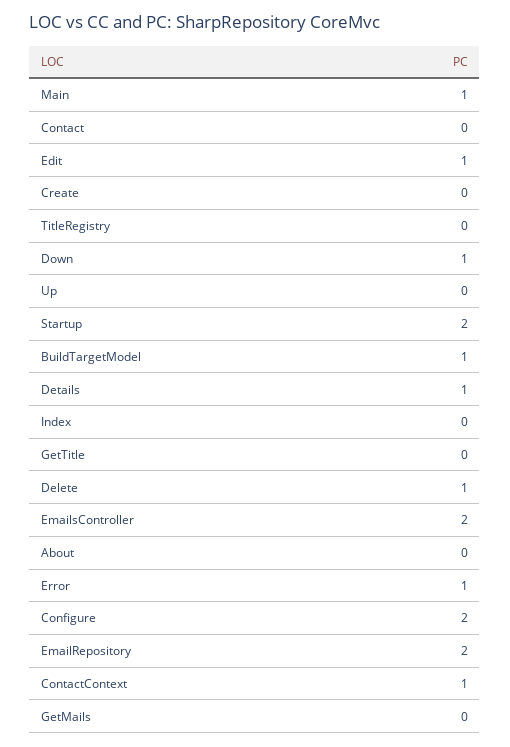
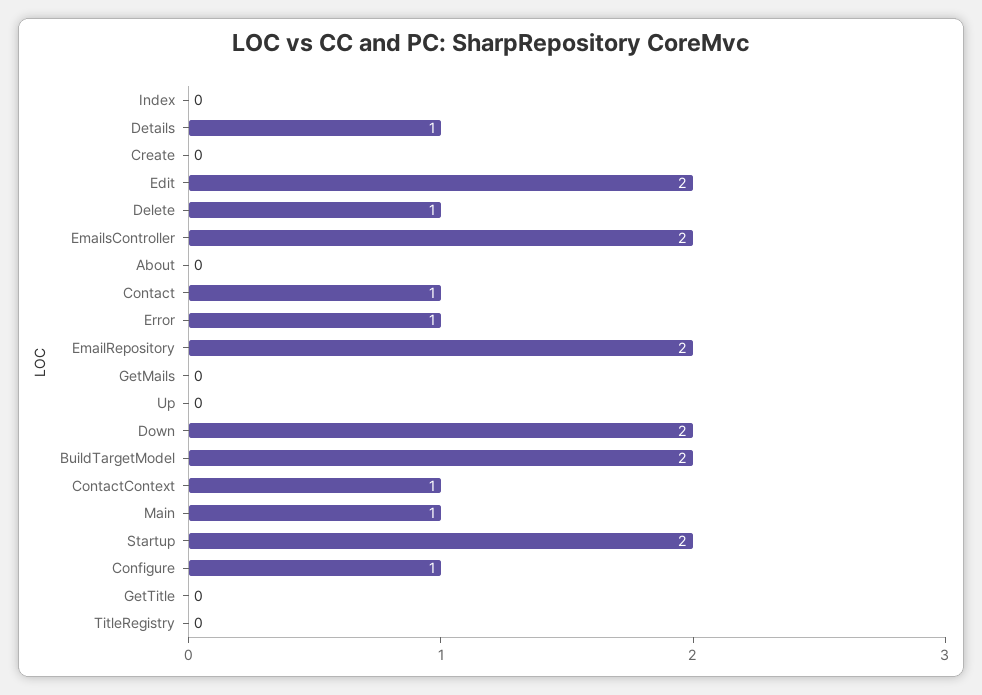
Contact: 0 -> 1
Edit: 1 -> 2
Down: 1 -> 2
BuildTargetModel: 1 -> 2
Configure: 2 -> 1

